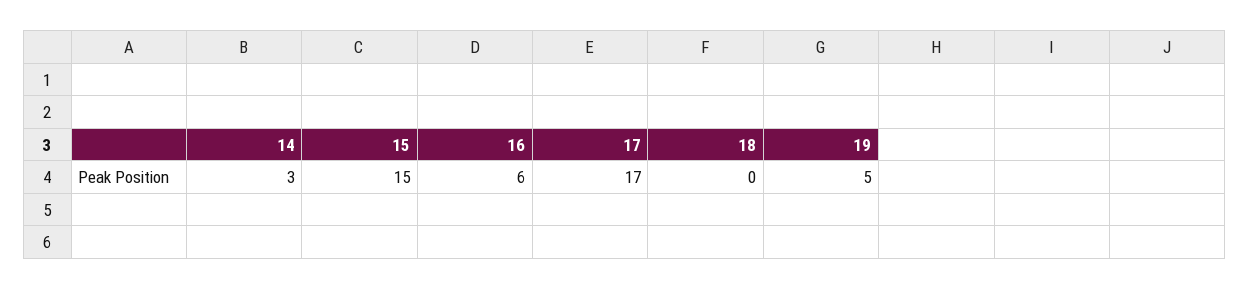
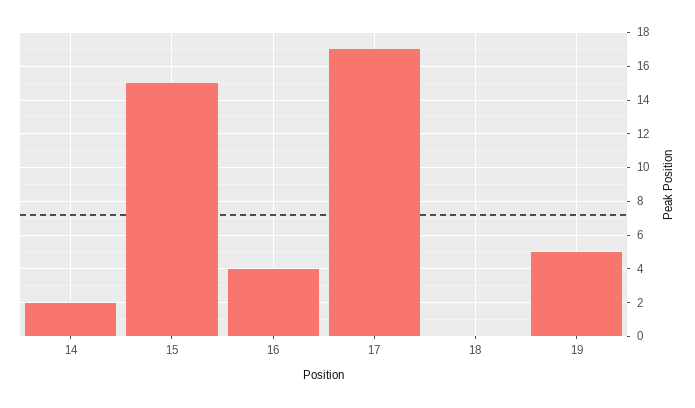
14: 3 -> 2
16: 6 -> 4

